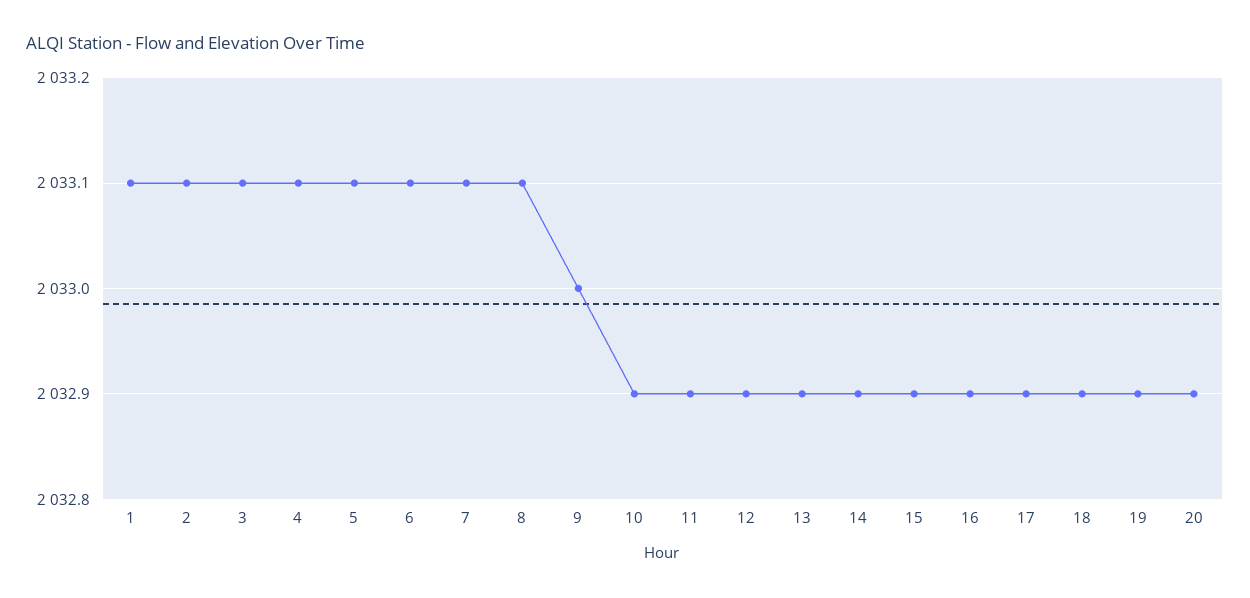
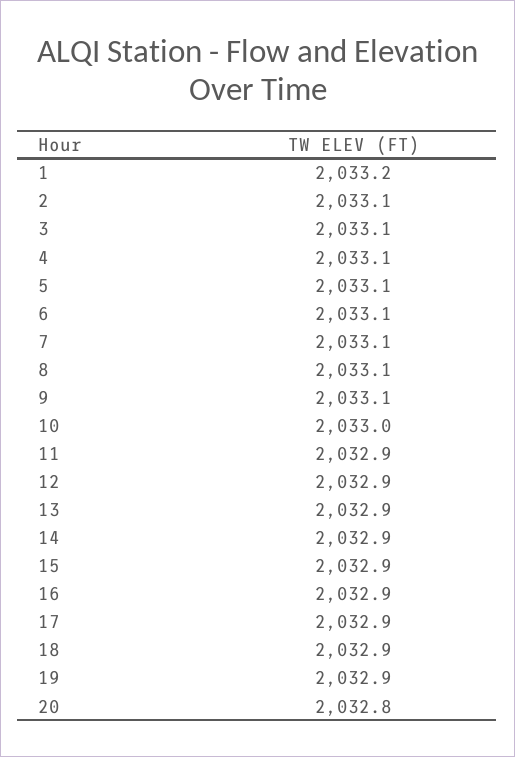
1: 2033.1 -> 2033.2
9: 2033 -> 2033.1
10: 2032.9 -> 2033
20: 2032.9 -> 2032.8

